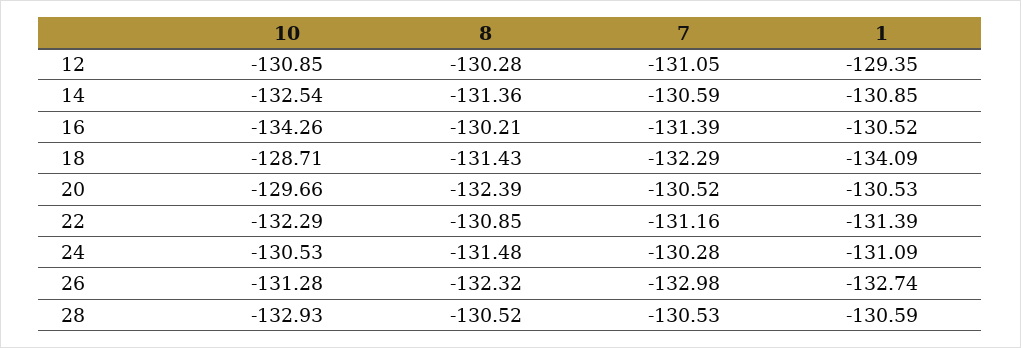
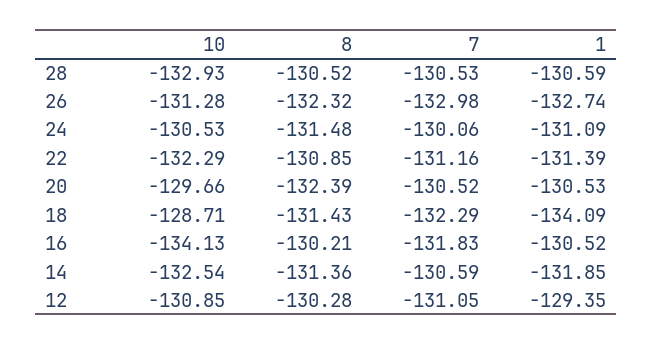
1, 14: -130.85 -> -131.85
10, 16: -134.26 -> -134.13
7, 16: -131.39 -> -131.83
7, 24: -130.28 -> -130.06

